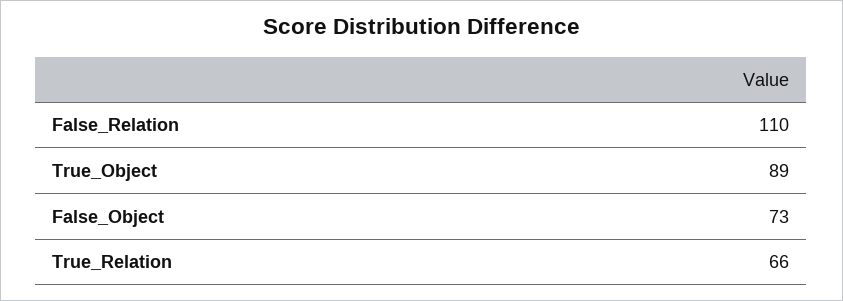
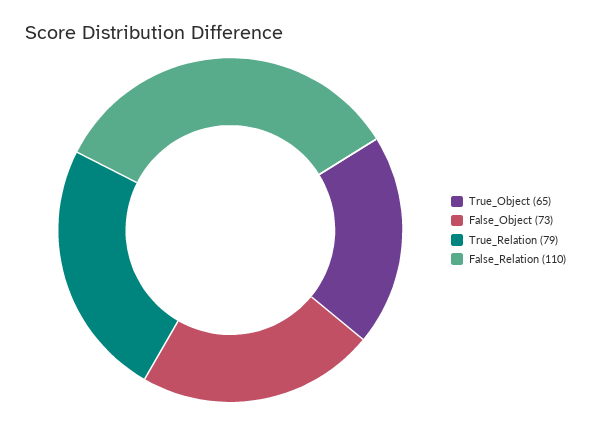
True_Object: 89 -> 65
True_Relation: 66 -> 79

